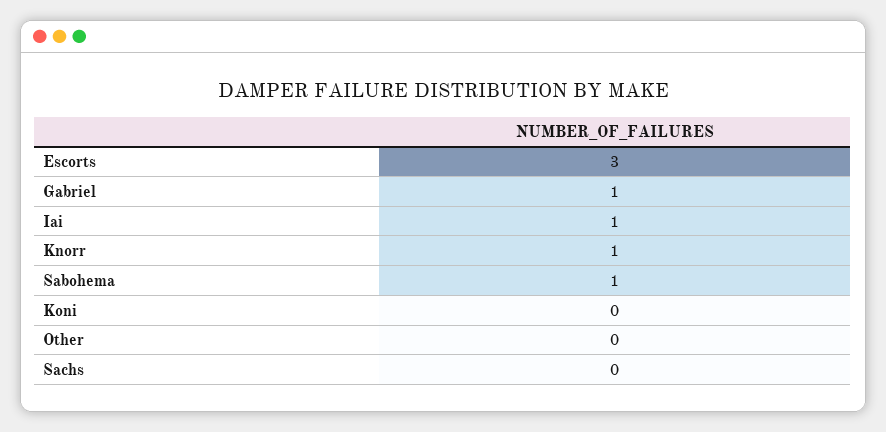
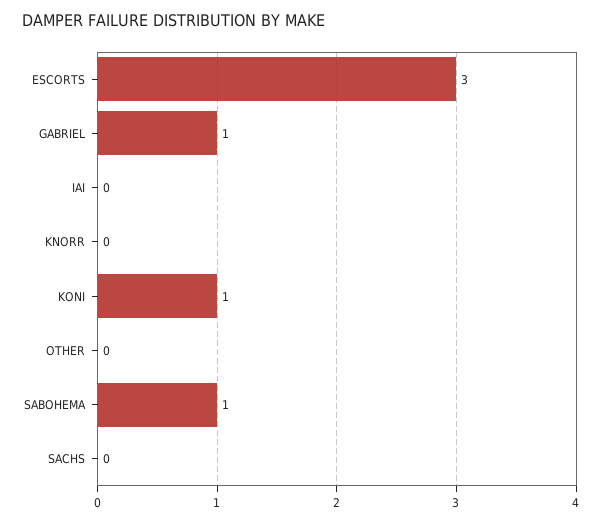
Iai: 1 -> 0
Knorr: 1 -> 0
Koni: 0 -> 1

